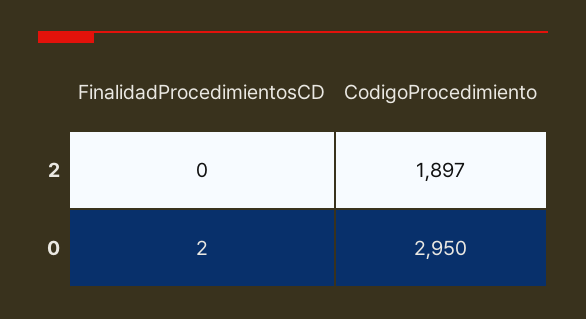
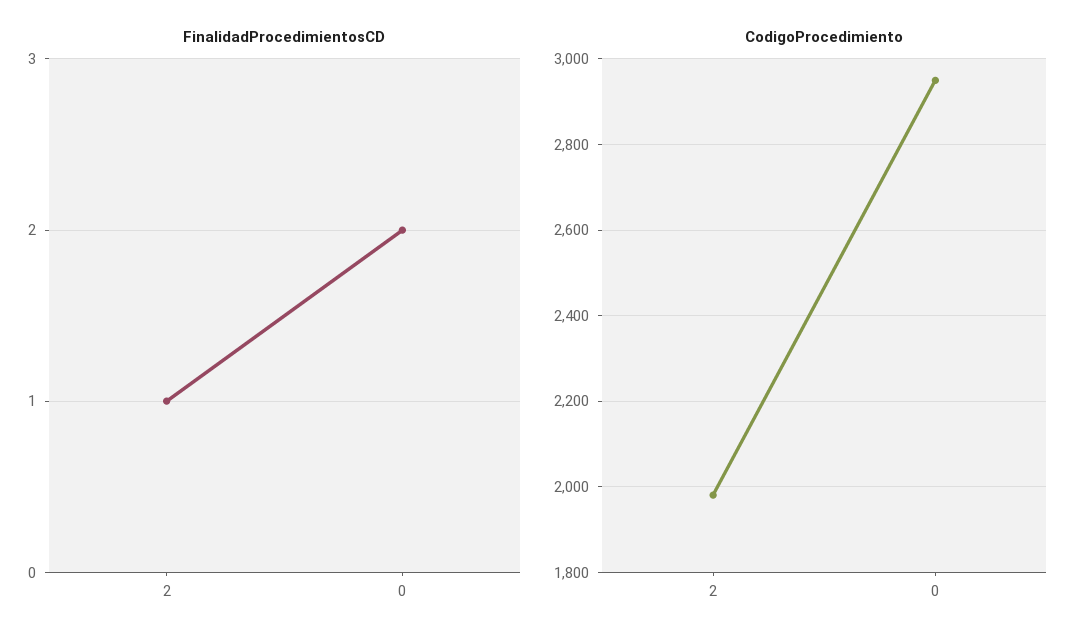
FinalidadProcedimientosCD, 2: 0 -> 1
CodigoProcedimiento, 2: 1897 -> 1980

